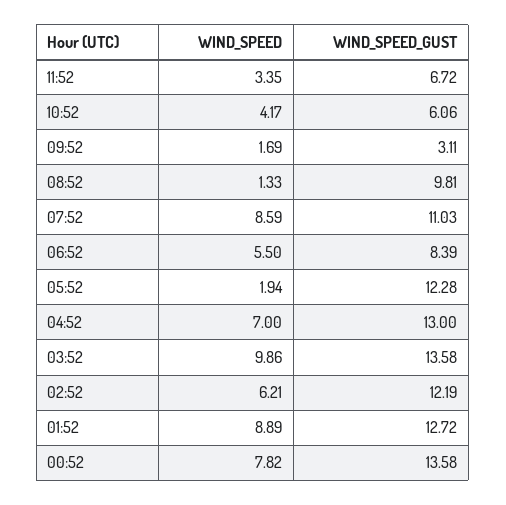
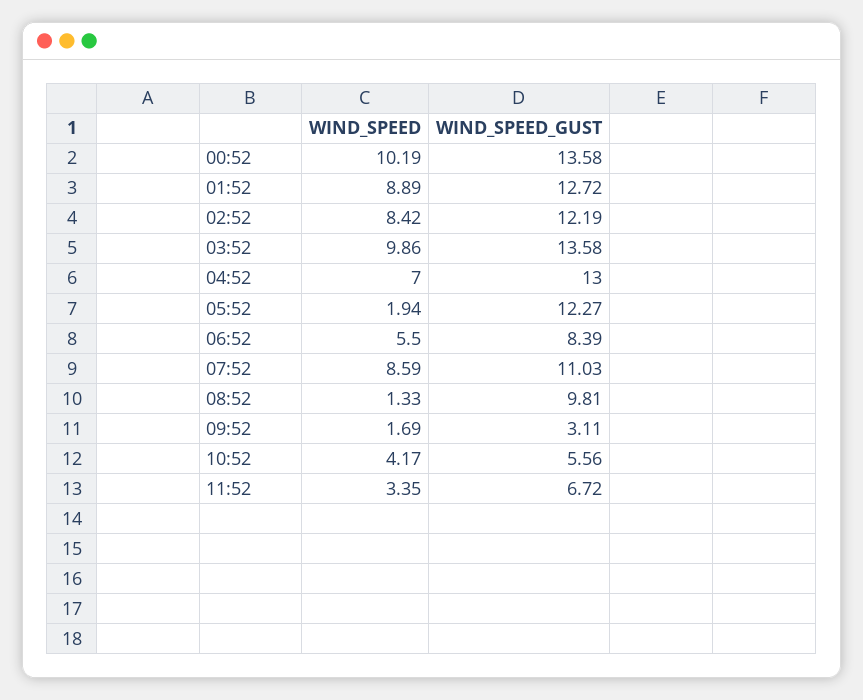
WIND_SPEED_GUST, 10:52: 6.06 -> 5.56
WIND_SPEED_GUST, 05:52: 12.28 -> 12.27
WIND_SPEED, 02:52: 6.21 -> 8.42
WIND_SPEED, 00:52: 7.82 -> 10.19

